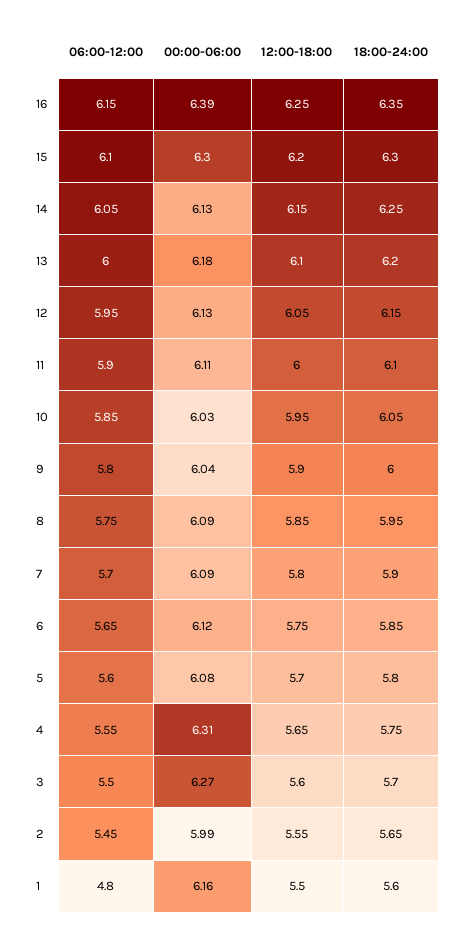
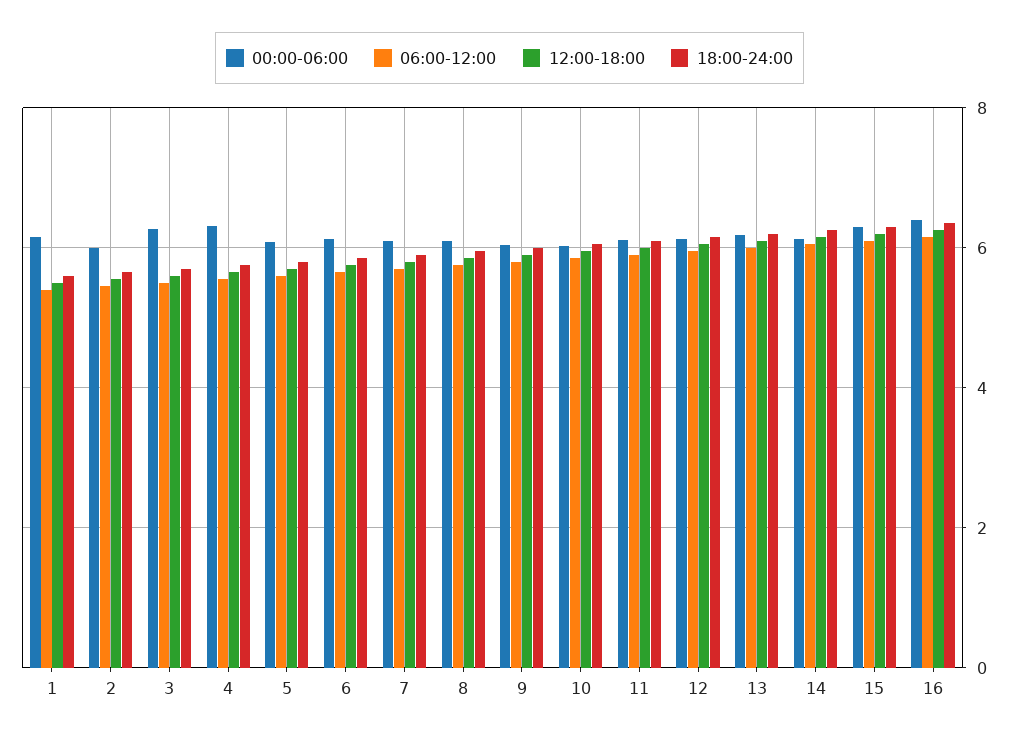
06:00-12:00, 1: 4.8 -> 5.4

